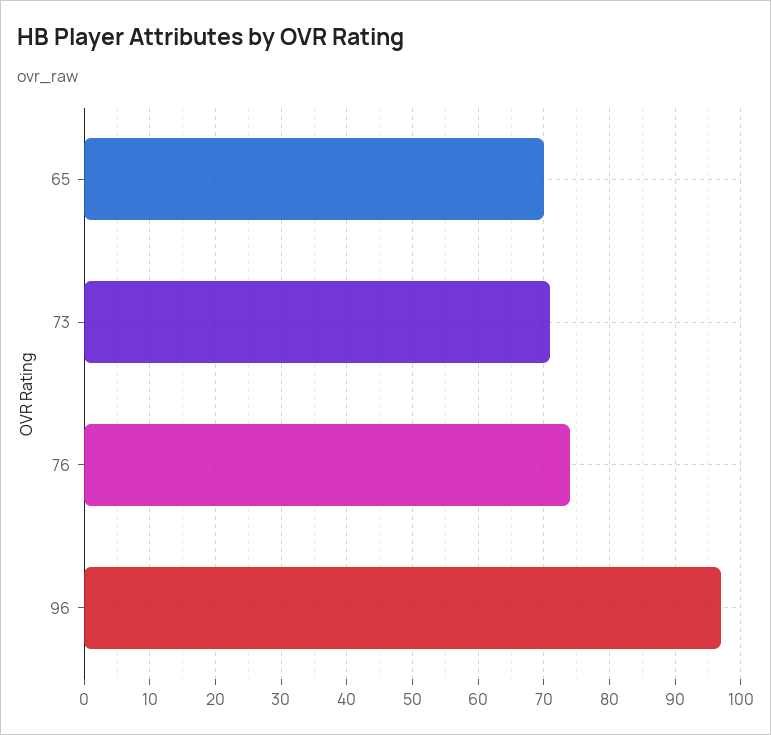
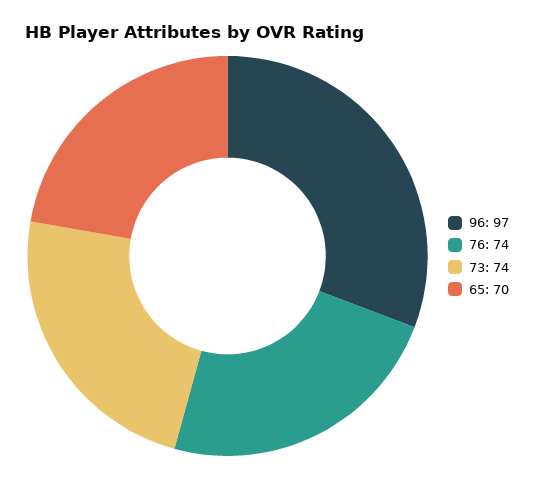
73: 71 -> 74

